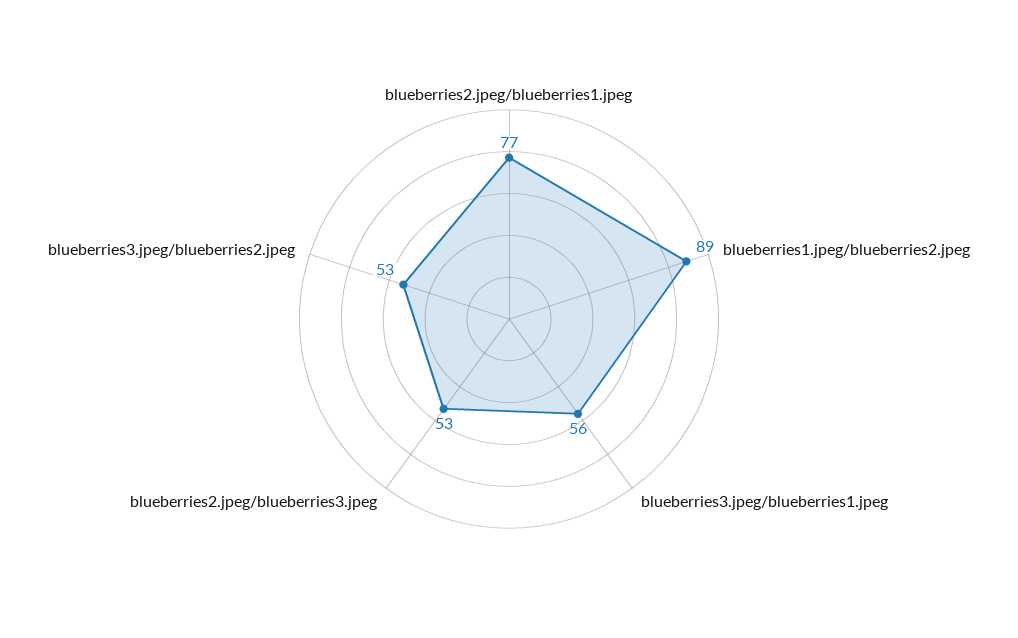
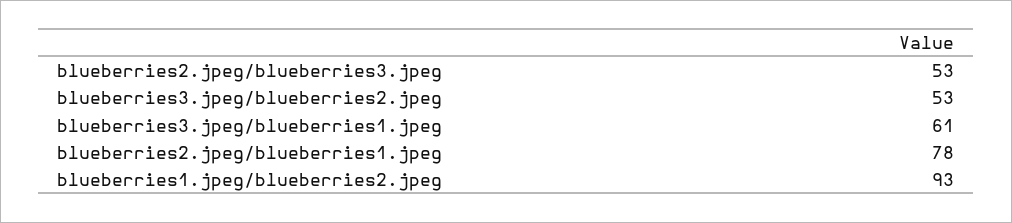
blueberries2.jpeg/blueberries1.jpeg: 77 -> 78
blueberries1.jpeg/blueberries2.jpeg: 89 -> 93
blueberries3.jpeg/blueberries1.jpeg: 56 -> 61

